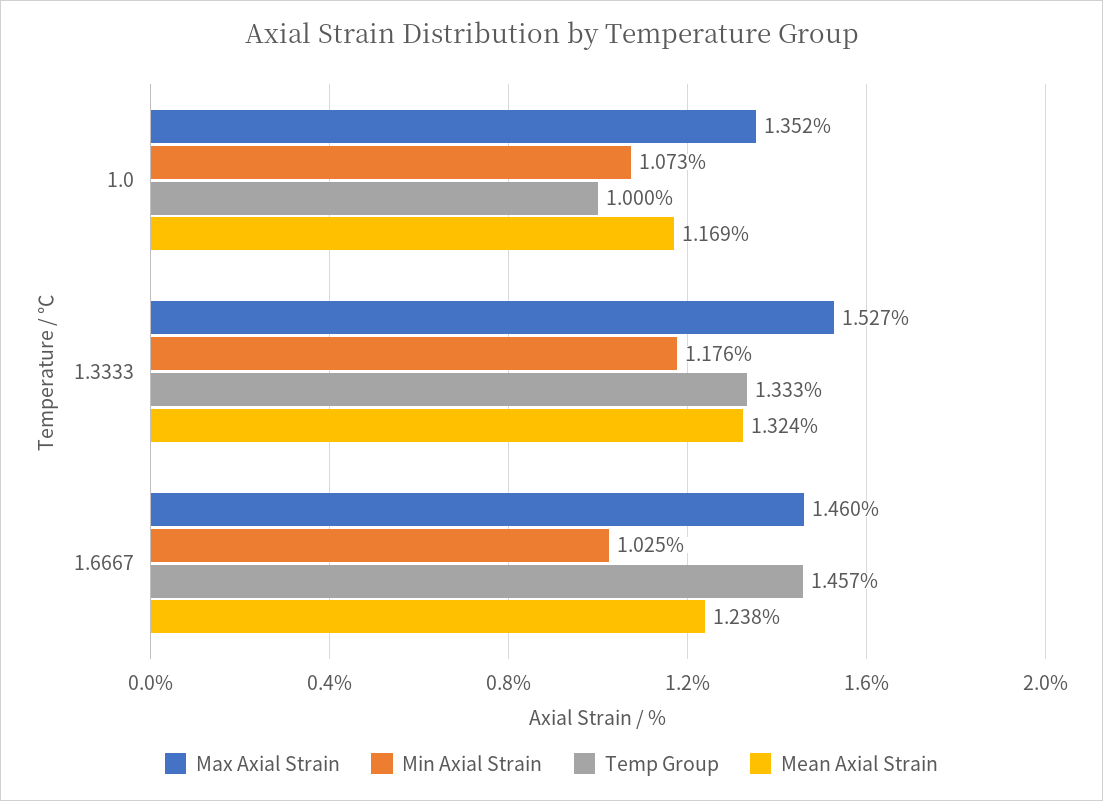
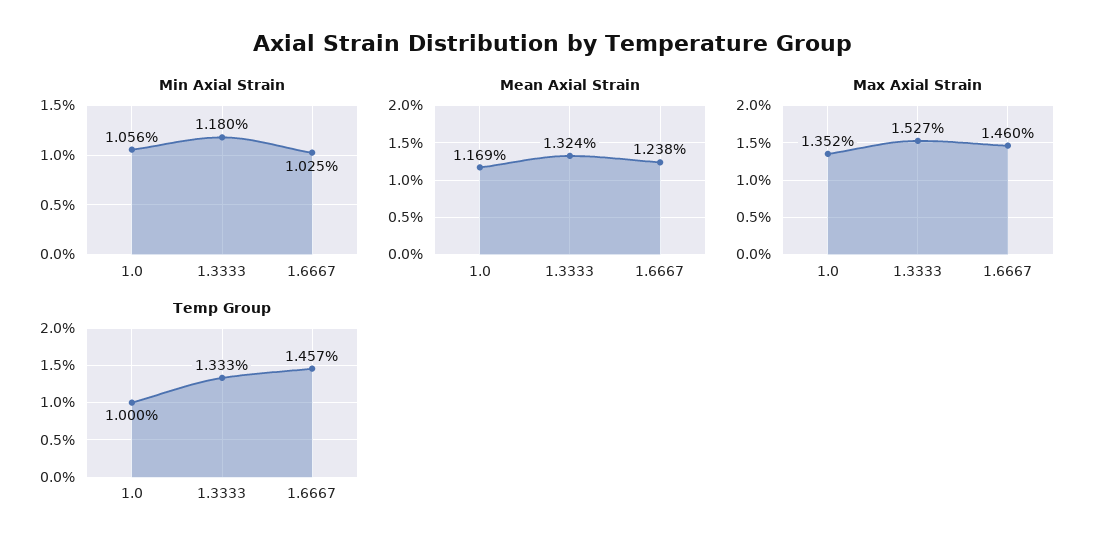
Min Axial Strain, 1.0: 1.073 -> 1.056
Min Axial Strain, 1.3333: 1.176 -> 1.18

